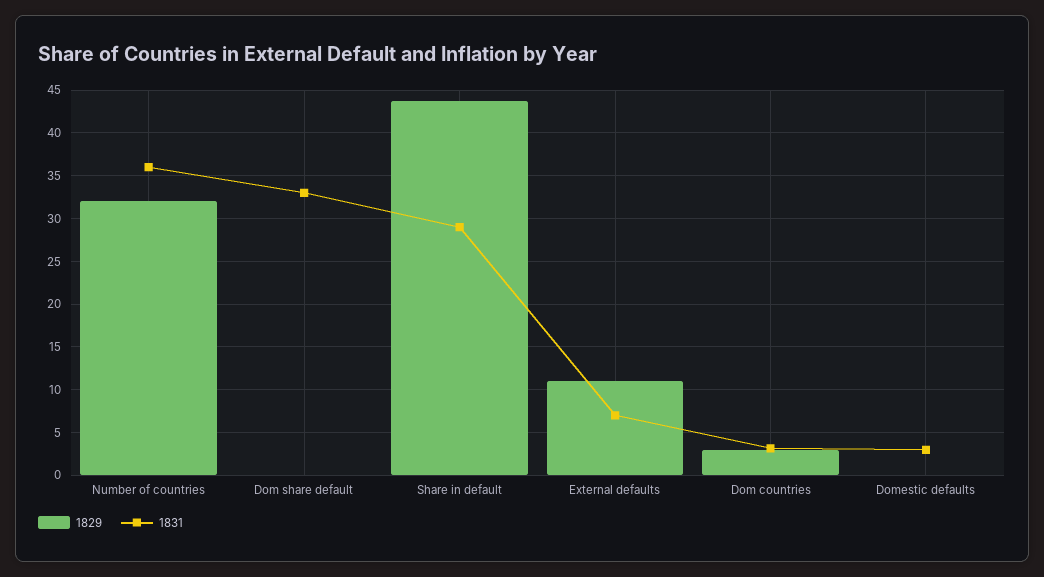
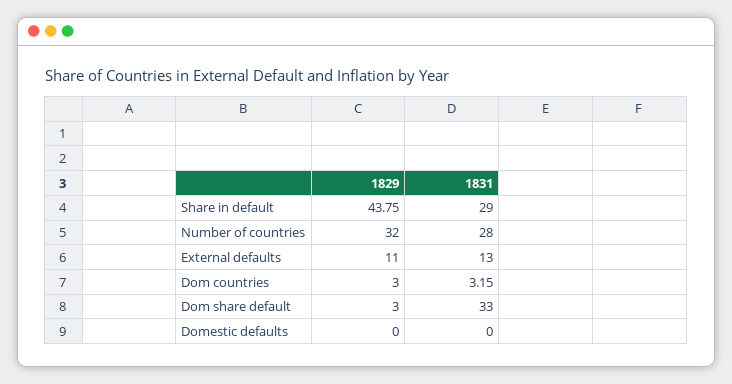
1831, Number of countries: 36 -> 28
1829, Dom share default: 0 -> 3
1831, External defaults: 7 -> 13
1831, Domestic defaults: 3 -> 0

